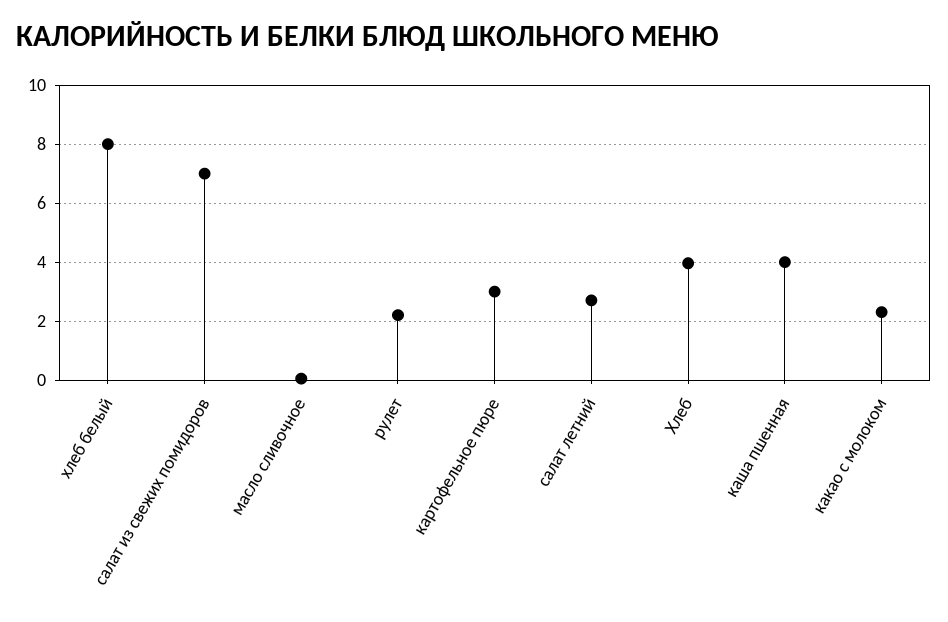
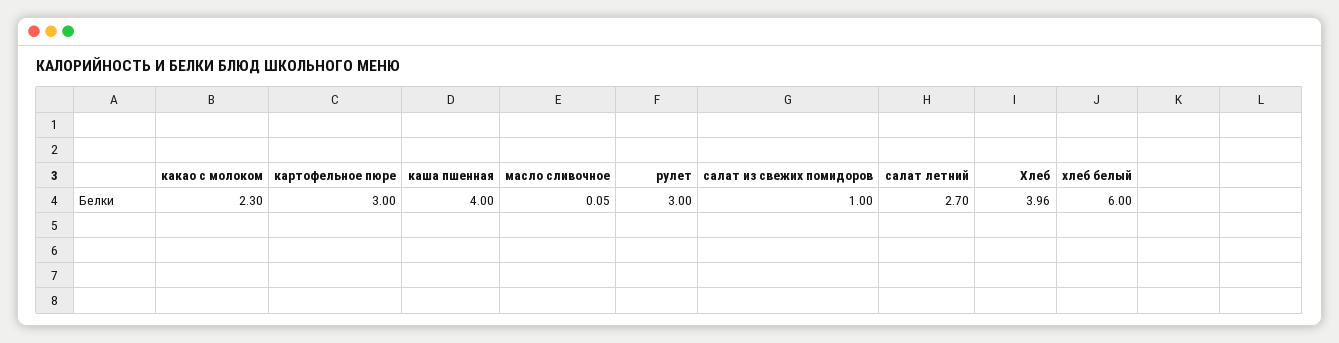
хлеб белый: 8 -> 6
салат из свежих помидоров: 7 -> 1
рулет: 2.25 -> 3

